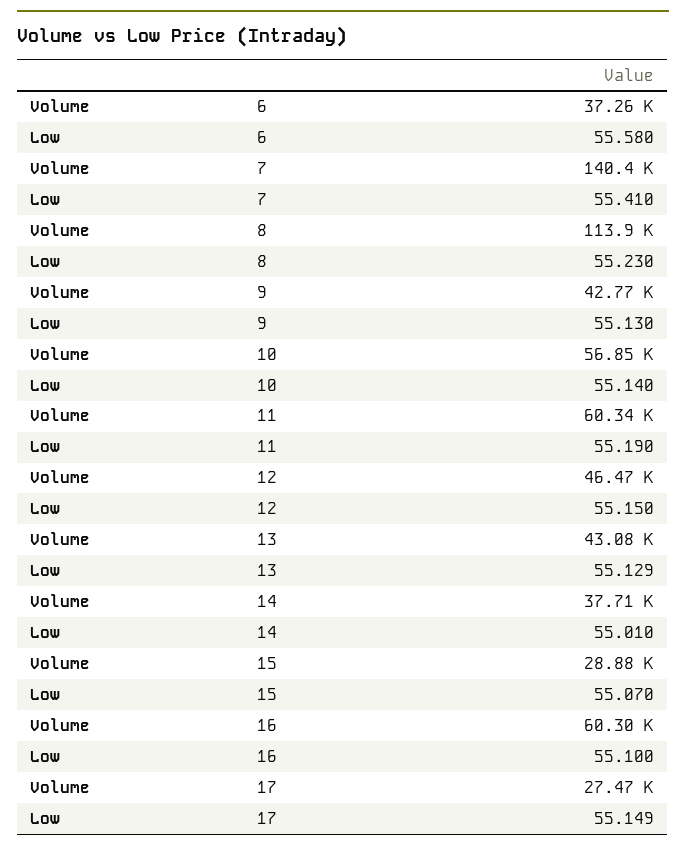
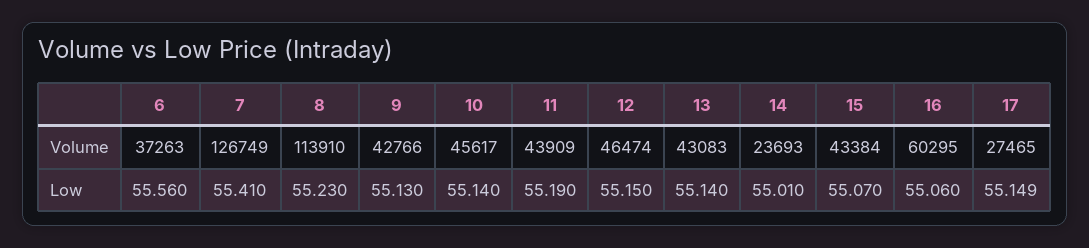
Low, 6: 55.58 -> 55.56
Volume, 7: 140400 -> 126749
Volume, 10: 56850 -> 45617
Volume, 11: 60340 -> 43909
Low, 13: 55.129 -> 55.14
Volume, 14: 37710 -> 23693
Volume, 15: 28880 -> 43384
Low, 16: 55.1 -> 55.06

